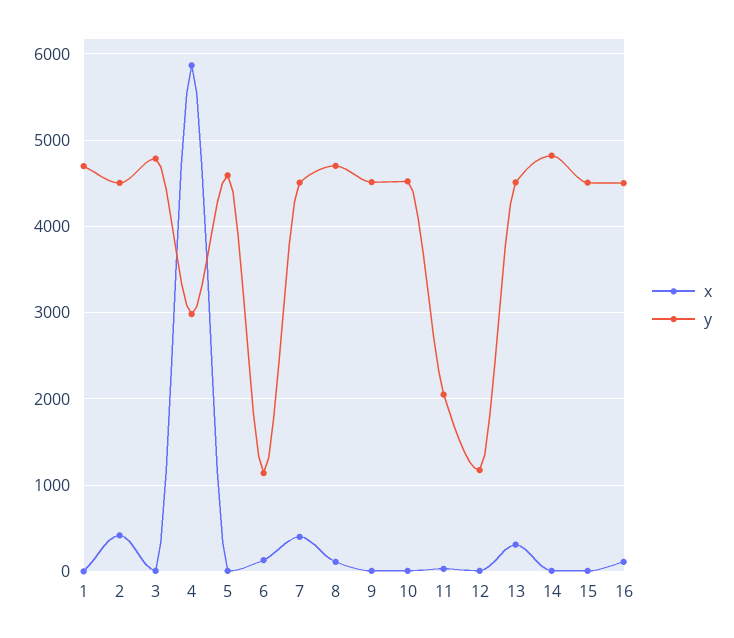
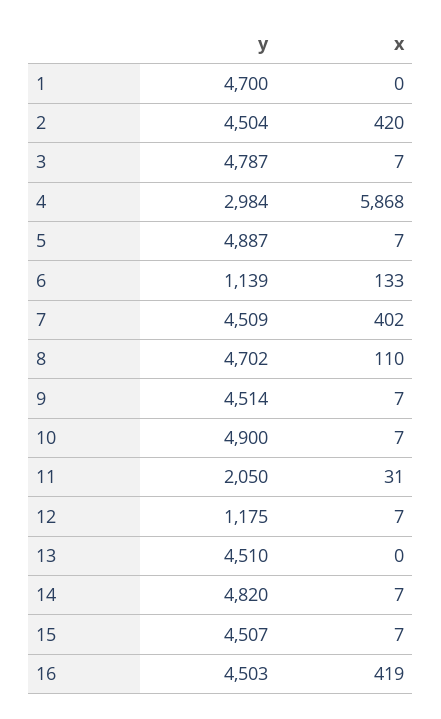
y, 5: 4600 -> 4887
y, 10: 4500 -> 4900
x, 13: 300 -> 0
x, 16: 100 -> 419

